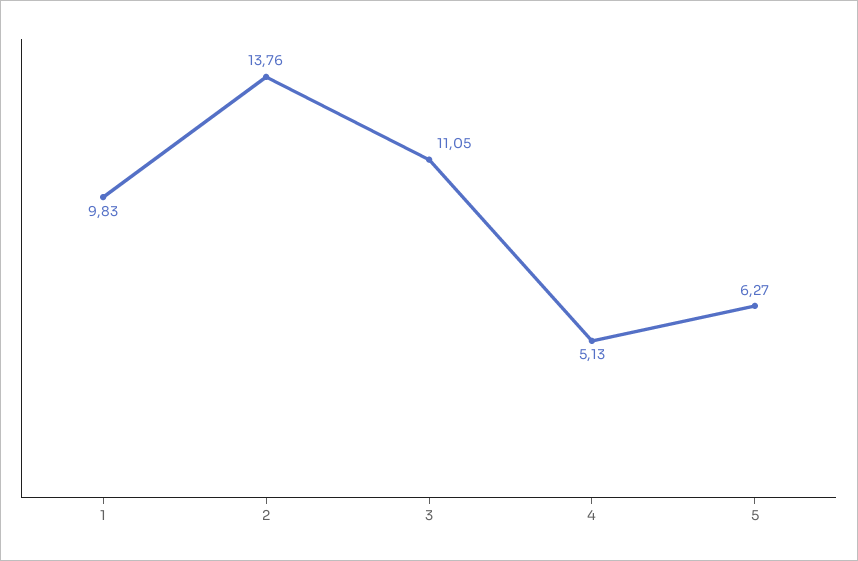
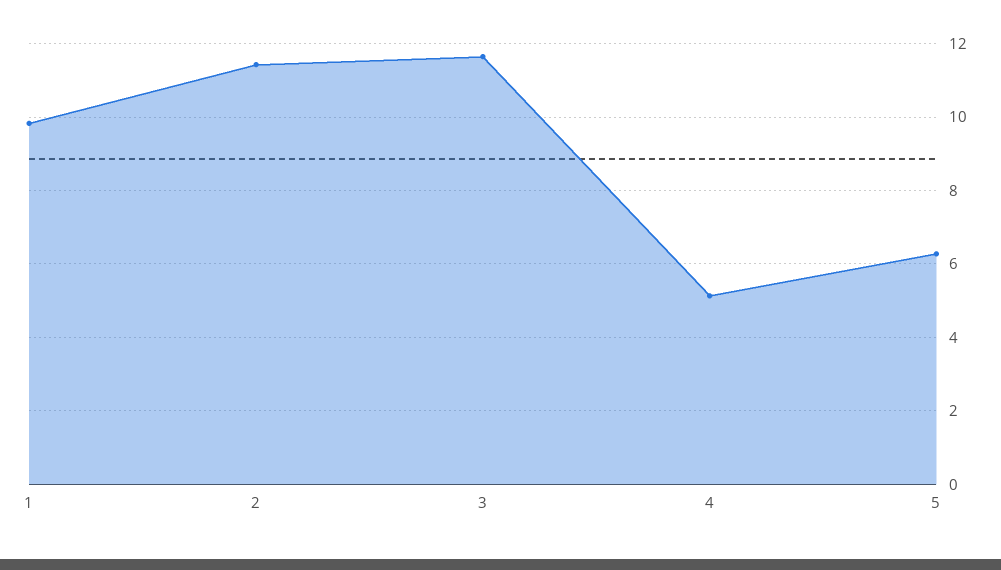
2: 13.76 -> 11.4
3: 11.05 -> 11.6

